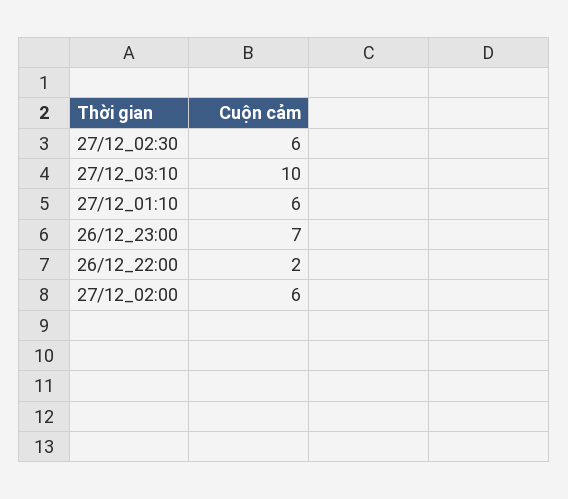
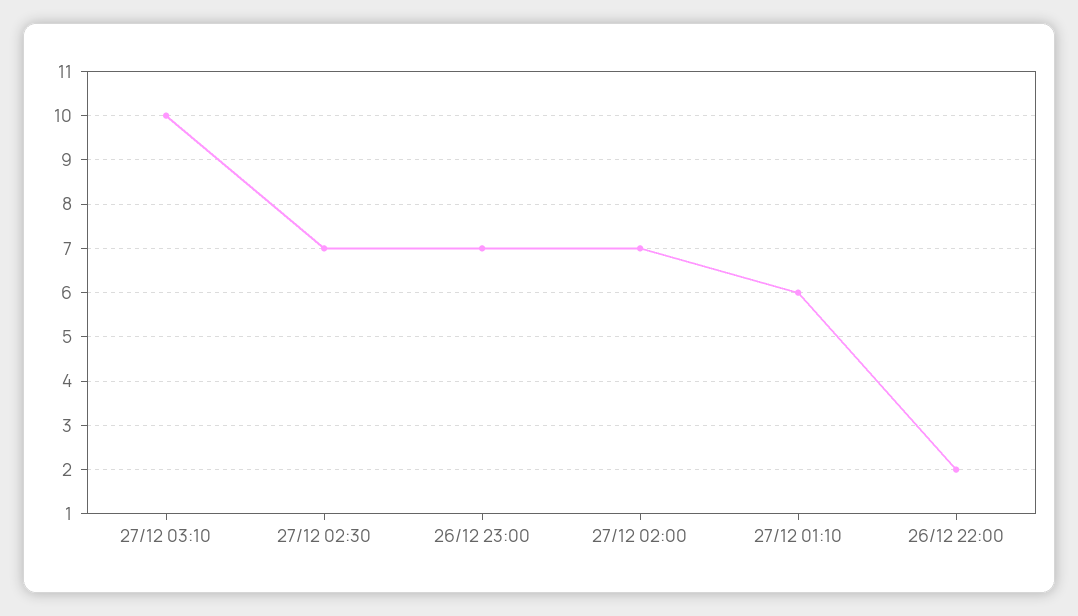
27/12_02:30: 6 -> 7
27/12_02:00: 6 -> 7

